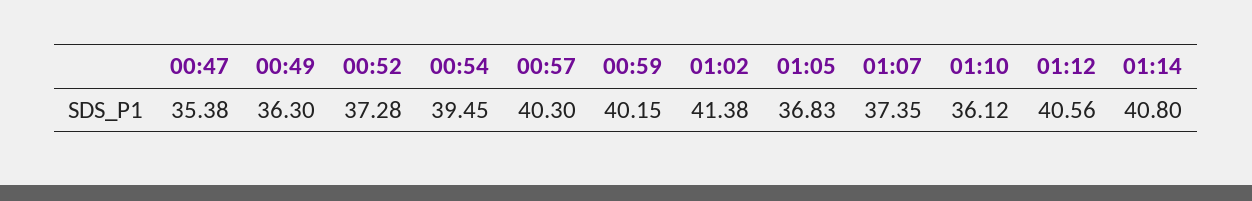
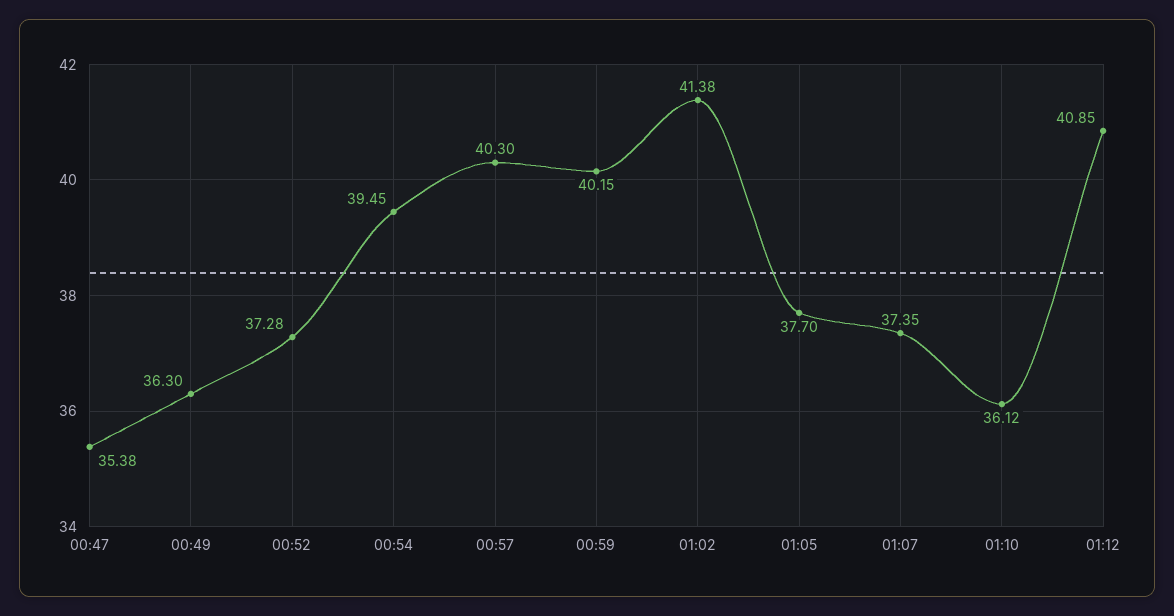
01:05: 36.83 -> 37.7
01:12: 40.56 -> 40.85
01:14: 40.8 -> none

